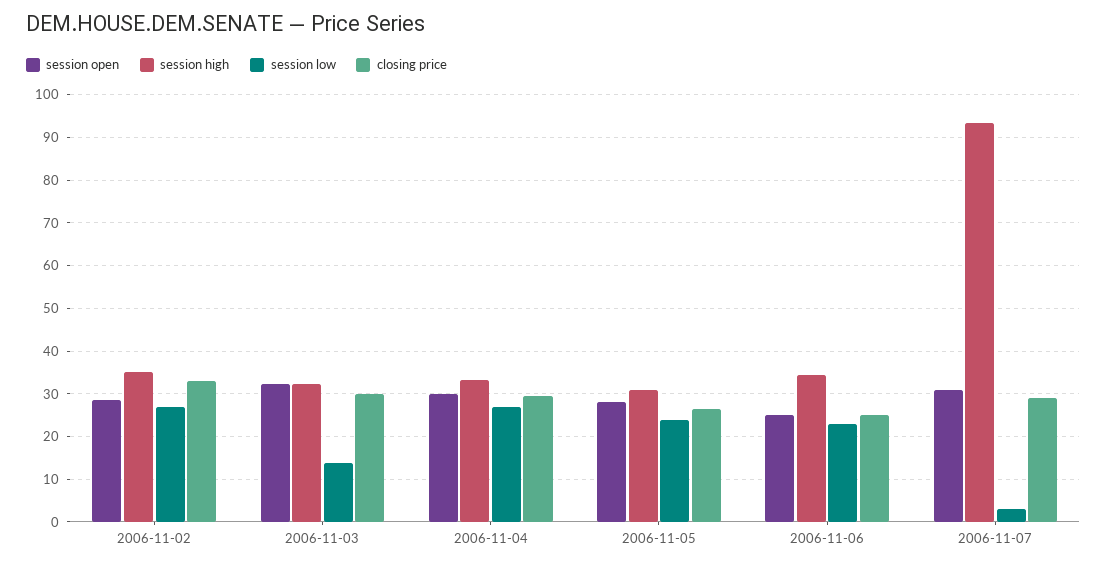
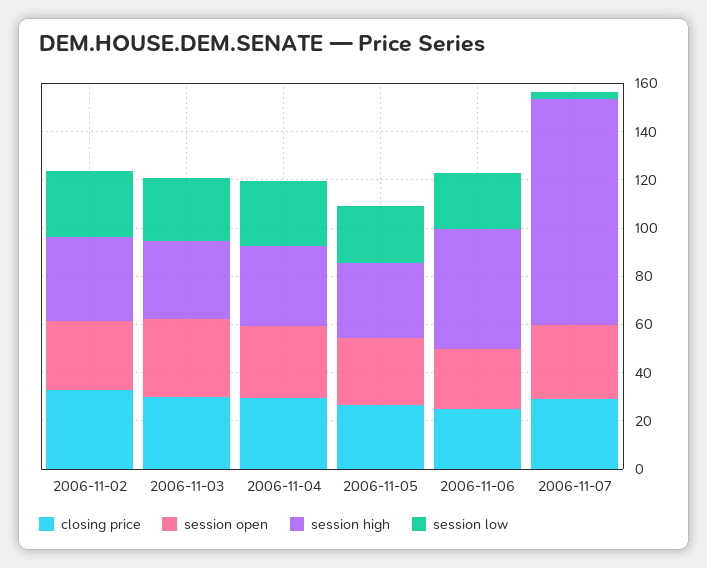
session low, 2006-11-03: 14 -> 25
session high, 2006-11-06: 34 -> 50

